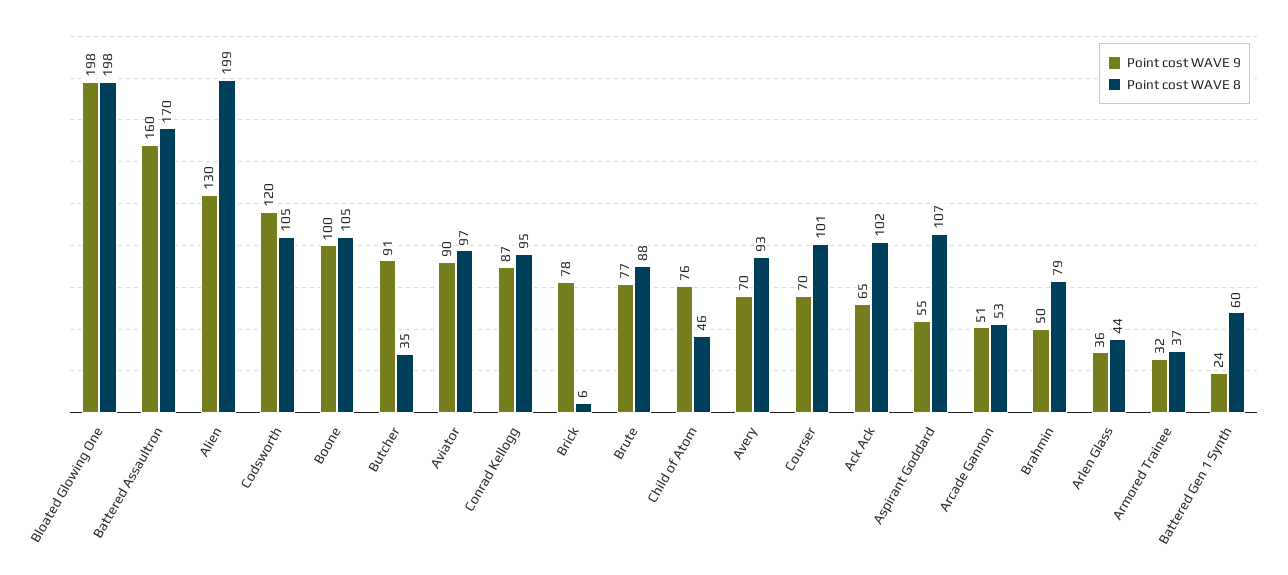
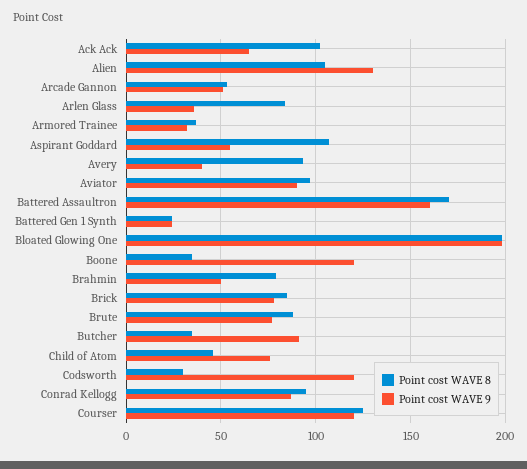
Point cost WAVE 8, Alien: 199 -> 105
Point cost WAVE 8, Codsworth: 105 -> 30
Point cost WAVE 9, Boone: 100 -> 120
Point cost WAVE 8, Boone: 105 -> 35
Point cost WAVE 8, Brick: 6 -> 85
Point cost WAVE 9, Avery: 70 -> 40
Point cost WAVE 9, Courser: 70 -> 120
Point cost WAVE 8, Courser: 101 -> 125
Point cost WAVE 8, Arlen Glass: 44 -> 85
Point cost WAVE 8, Battered Gen 1 Synth: 60 -> 25

